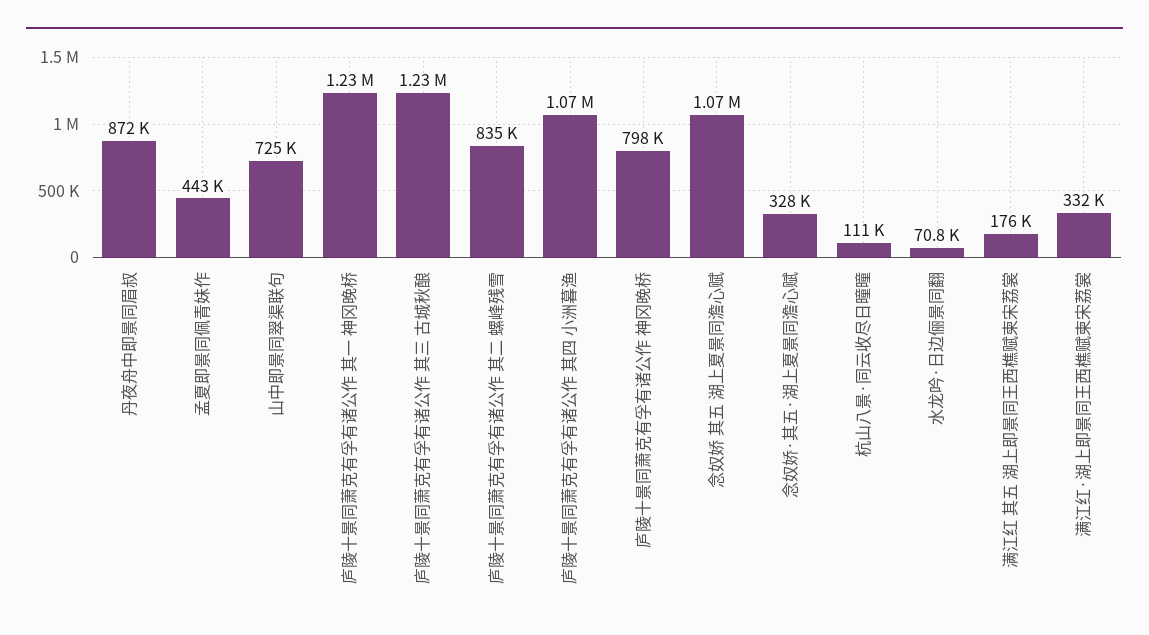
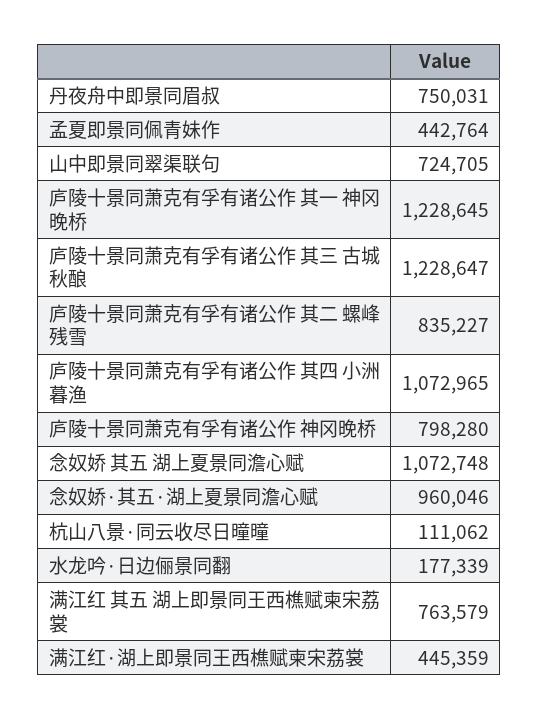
丹夜舟中即景同眉叔: 872000 -> 750031
念奴娇·其五·湖上夏景同澹心赋: 328000 -> 960046
水龙吟·日边俪景同翻: 70800 -> 177339
满江红 其五 湖上即景同王西樵赋柬宋荔裳: 176000 -> 763579
满江红·湖上即景同王西樵赋柬宋荔裳: 332000 -> 445359

